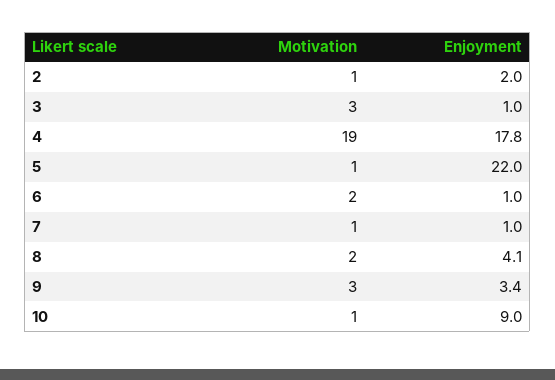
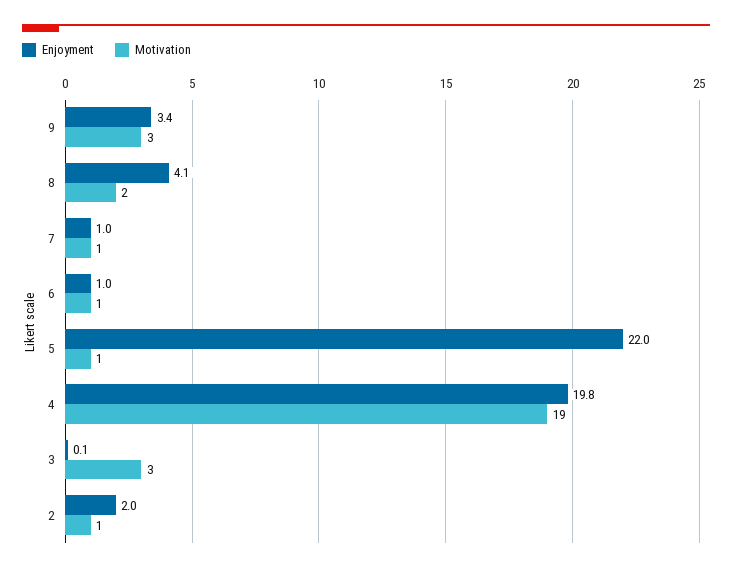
Enjoyment, 3: 1 -> 0.1
Enjoyment, 4: 17.8 -> 19.8
Motivation, 6: 2 -> 1
Motivation, 10: 1 -> none
Enjoyment, 10: 9 -> none

